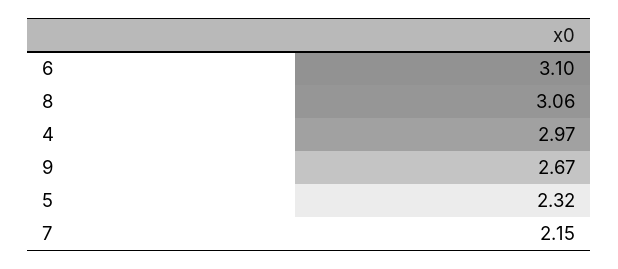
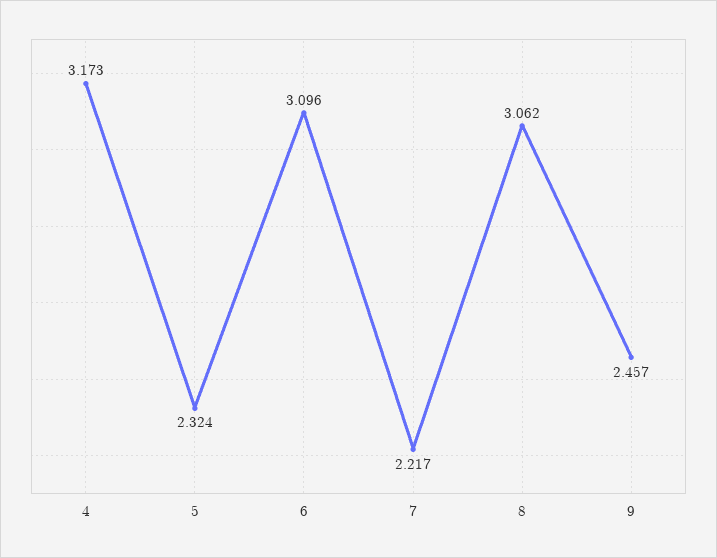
4: 2.97 -> 3.173
9: 2.67 -> 2.457
7: 2.15 -> 2.217

